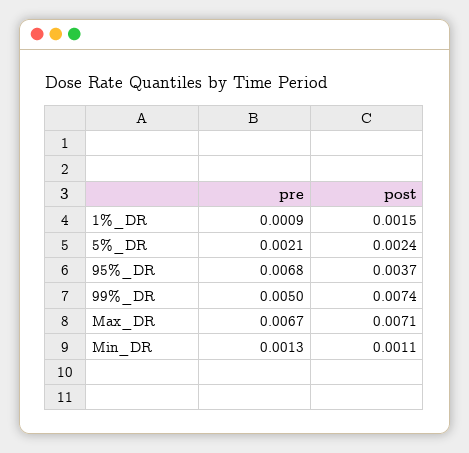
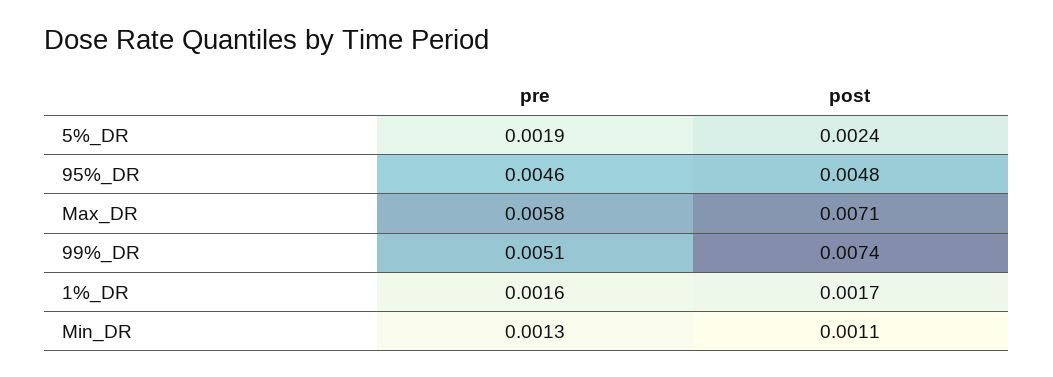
pre, 1%_DR: 0.0009 -> 0.0016
post, 1%_DR: 0.0015 -> 0.0017
pre, 5%_DR: 0.0021 -> 0.0019
pre, 95%_DR: 0.0068 -> 0.0046
post, 95%_DR: 0.0037 -> 0.0048
pre, 99%_DR: 0.005 -> 0.0051
pre, Max_DR: 0.0067 -> 0.0058

